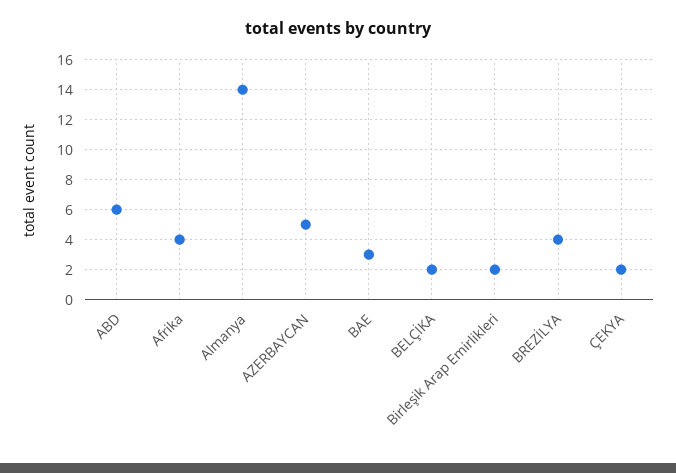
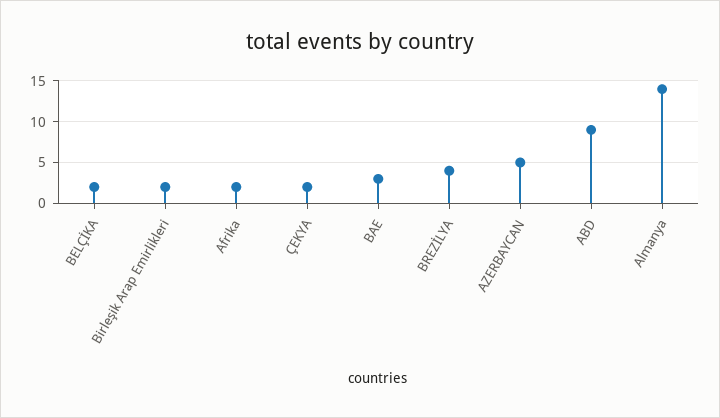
ABD: 6 -> 9
Afrika: 4 -> 2

